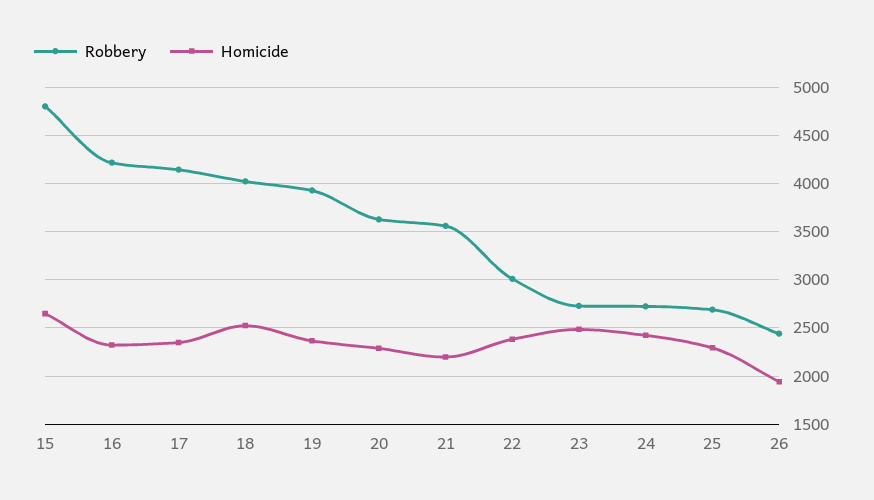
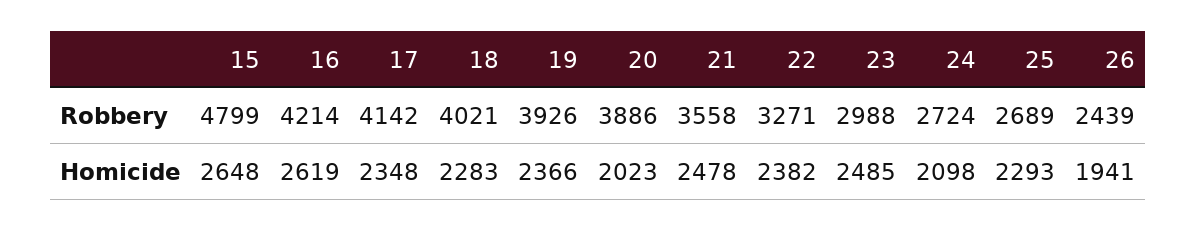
Homicide, 16: 2300 -> 2619
Homicide, 18: 2500 -> 2283
Robbery, 20: 3600 -> 3886
Homicide, 20: 2300 -> 2023
Homicide, 21: 2200 -> 2478
Robbery, 22: 3000 -> 3271
Robbery, 23: 2700 -> 2988
Homicide, 24: 2400 -> 2098

